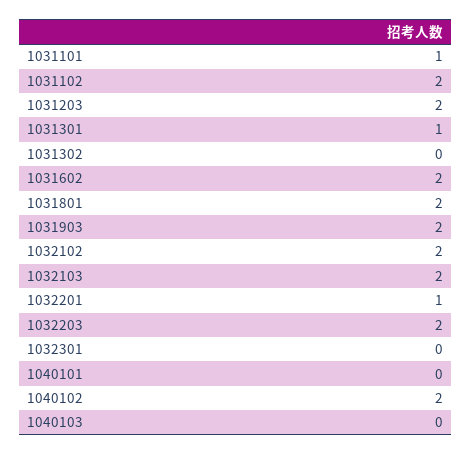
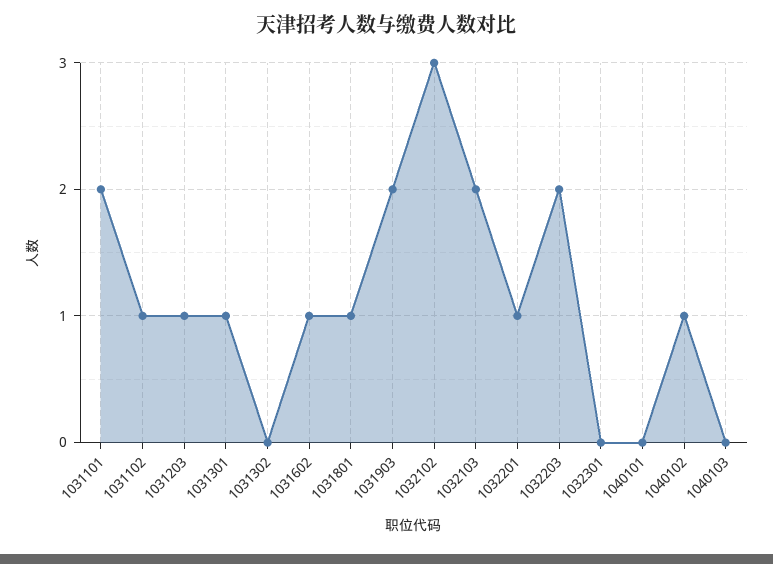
1031101: 1 -> 2
1031102: 2 -> 1
1031203: 2 -> 1
1031602: 2 -> 1
1031801: 2 -> 1
1032102: 2 -> 3
1040102: 2 -> 1

